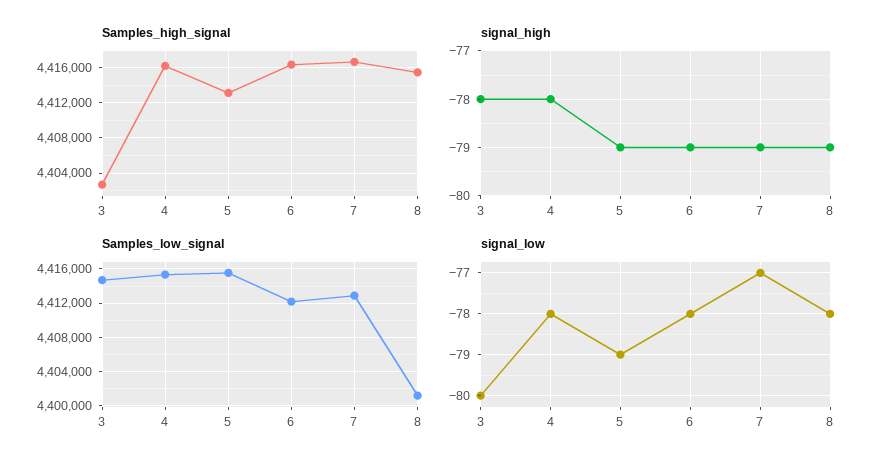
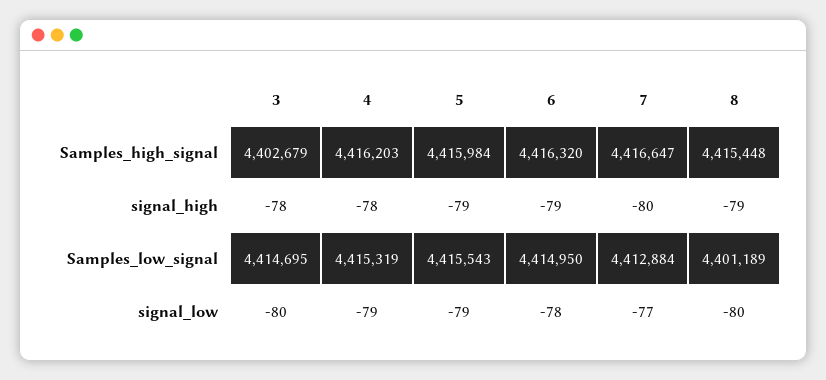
Samples_high_signal, 5: 4413000 -> 4415984
signal_high, 7: -79 -> -80
Samples_low_signal, 6: 4412000 -> 4414950
signal_low, 4: -78 -> -79
signal_low, 8: -78 -> -80

